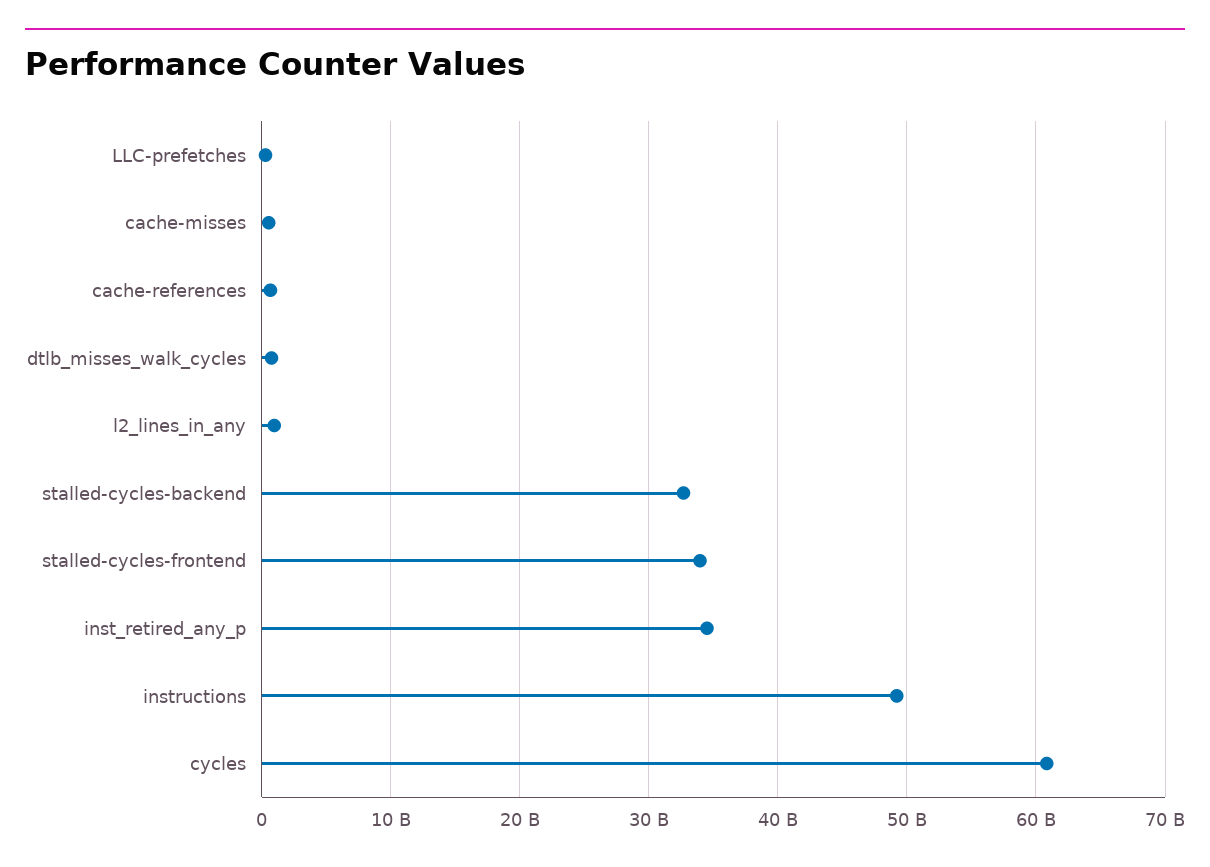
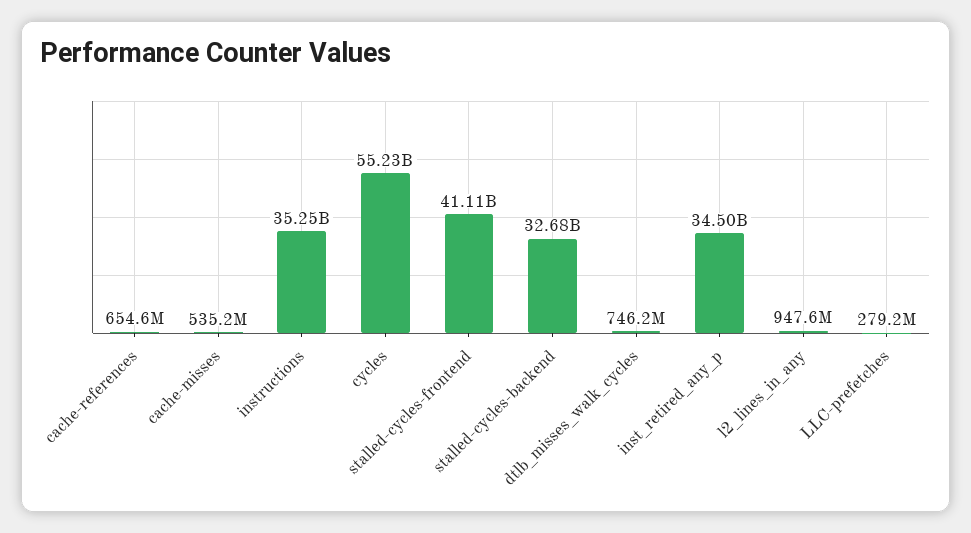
stalled-cycles-frontend: 34000000000 -> 41110000000
instructions: 49000000000 -> 35250000000
cycles: 61000000000 -> 55230000000

